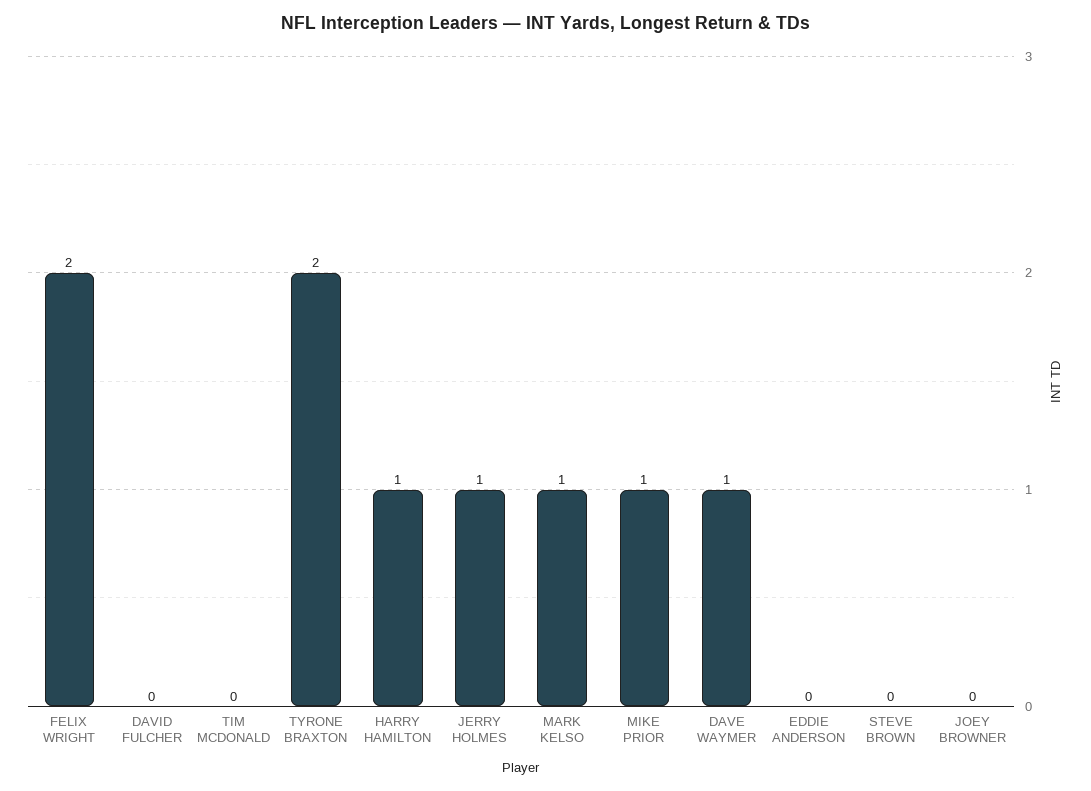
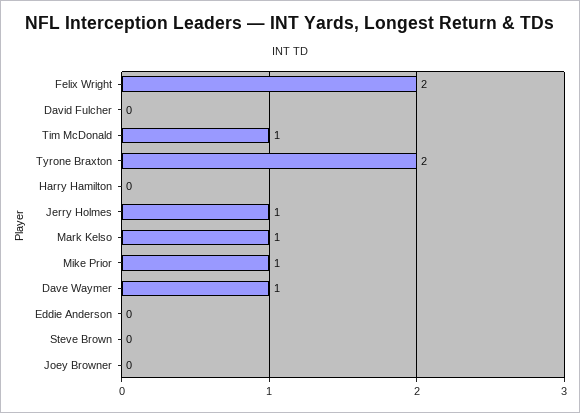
TIM MCDONALD: 0 -> 1
HARRY HAMILTON: 1 -> 0

